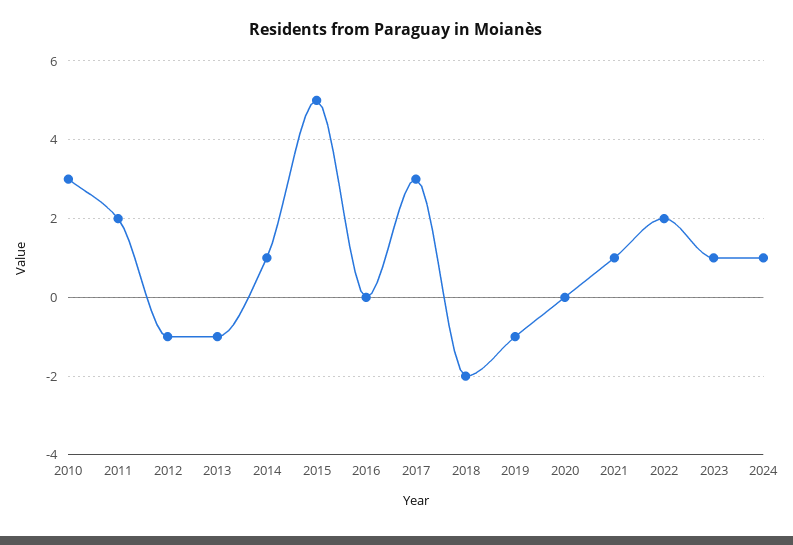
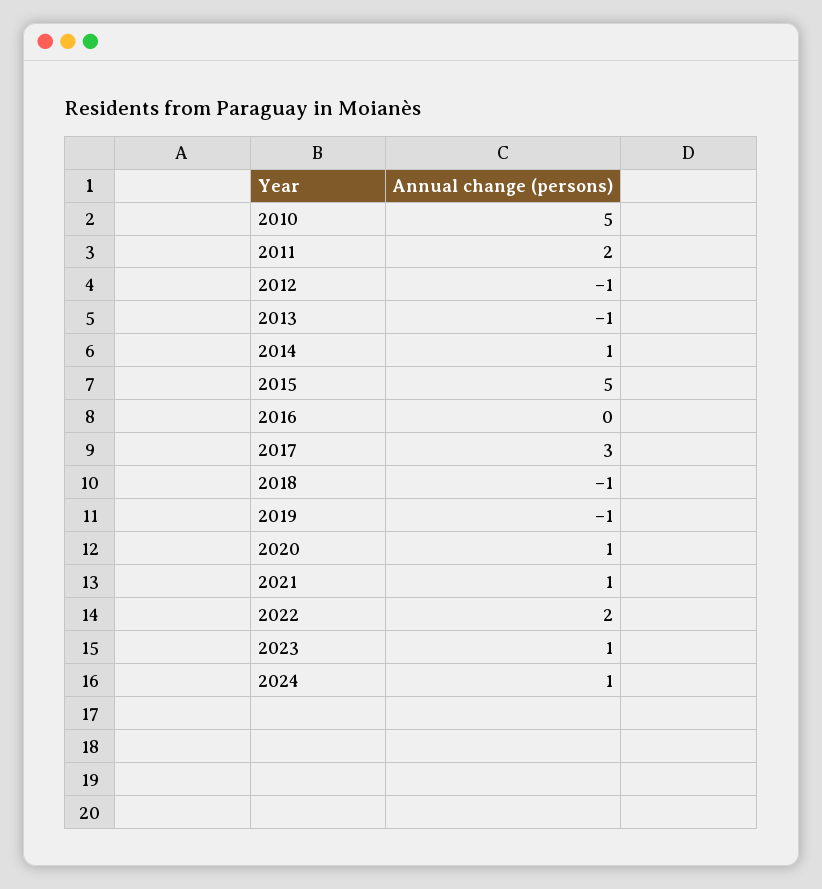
2010: 3 -> 5
2018: -2 -> -1
2020: 0 -> 1

